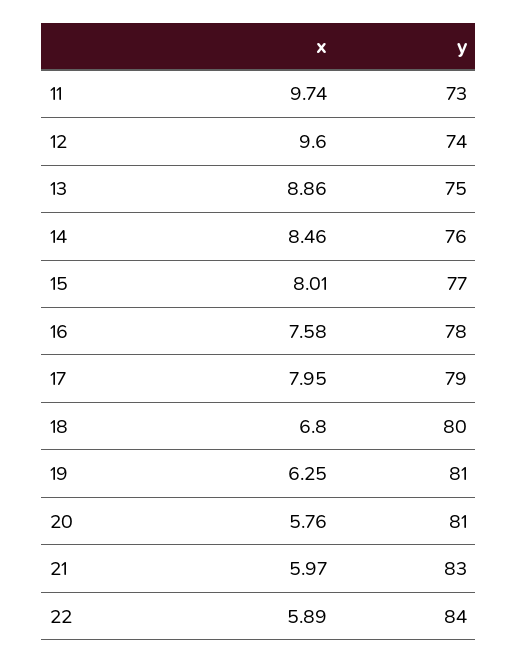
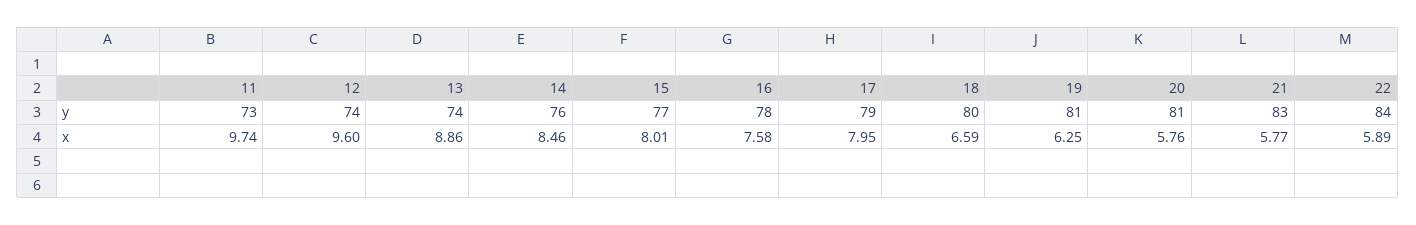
y, 13: 75 -> 74
x, 18: 6.8 -> 6.59
x, 21: 5.97 -> 5.77

